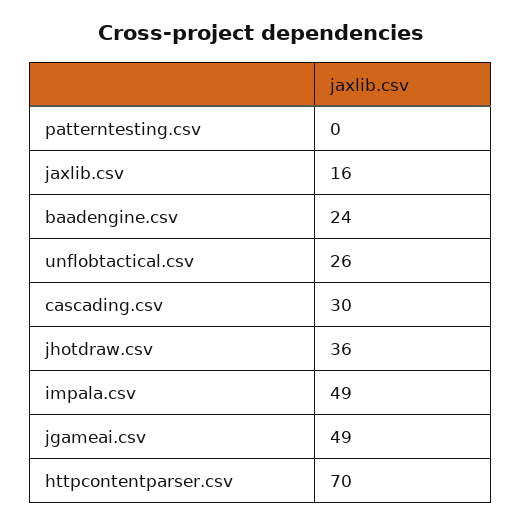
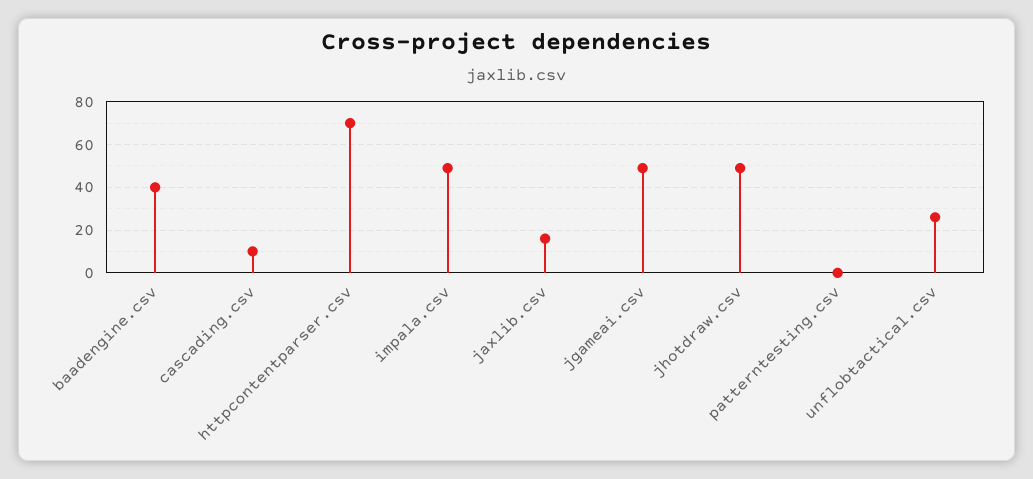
baadengine.csv: 24 -> 40
cascading.csv: 30 -> 10
jhotdraw.csv: 36 -> 50

